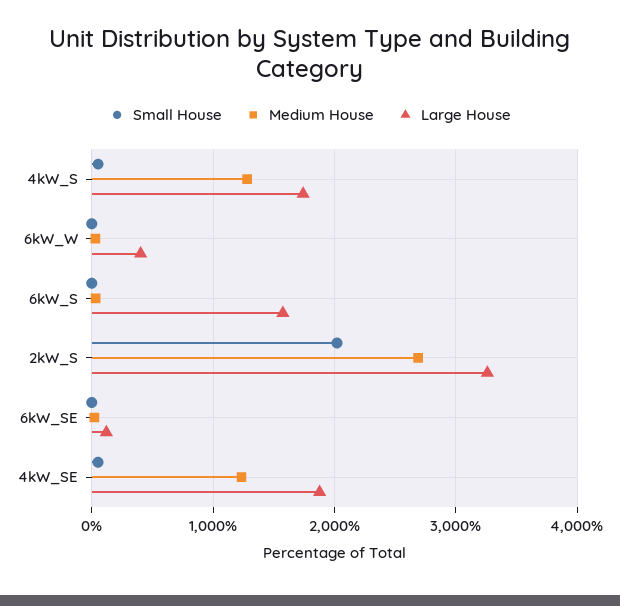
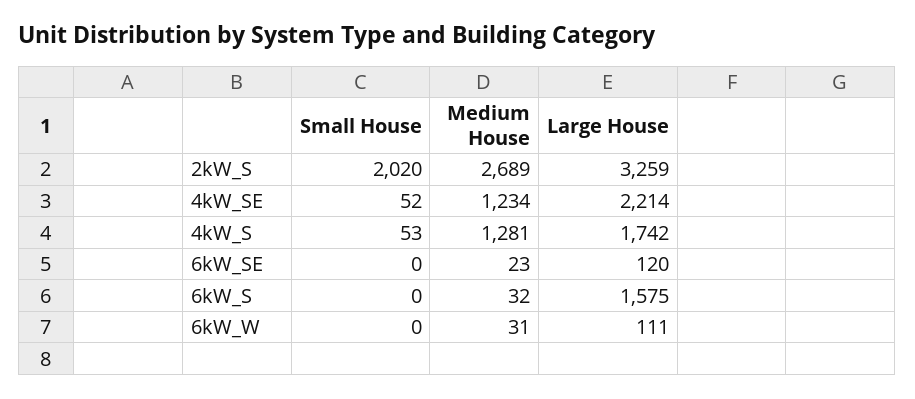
Large House, 6kW_W: 400 -> 111
Large House, 4kW_SE: 1900 -> 2214

